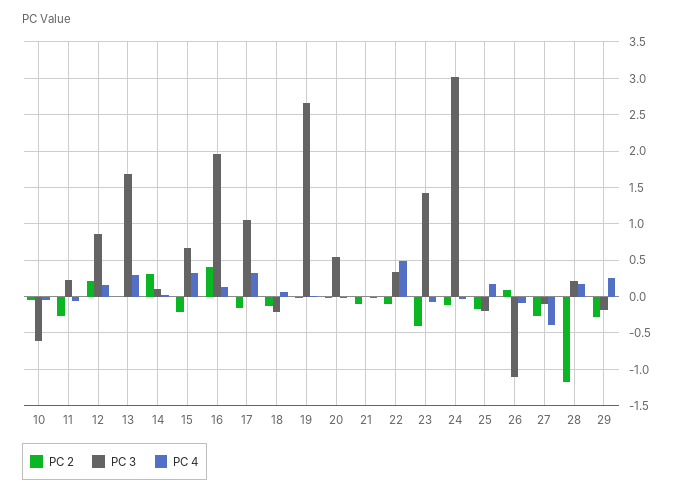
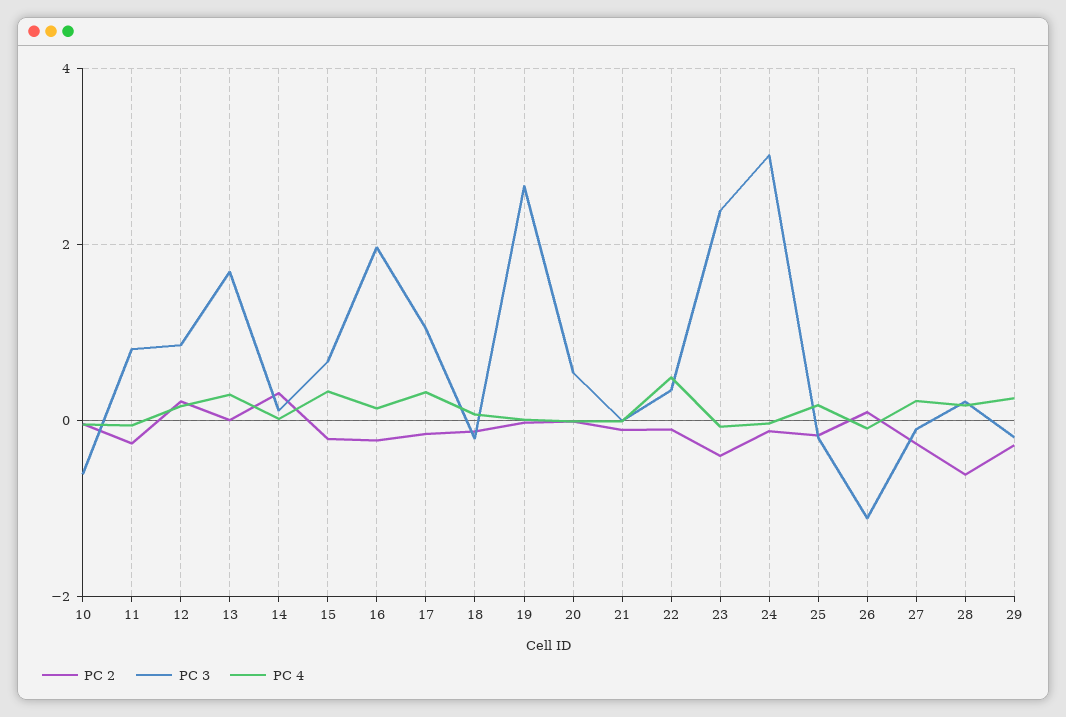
PC 3, 11: 0.2 -> 0.8
PC 2, 16: 0.4 -> -0.2
PC 3, 23: 1.4 -> 2.4
PC 4, 27: -0.4 -> 0.2
PC 2, 28: -1.2 -> -0.6

